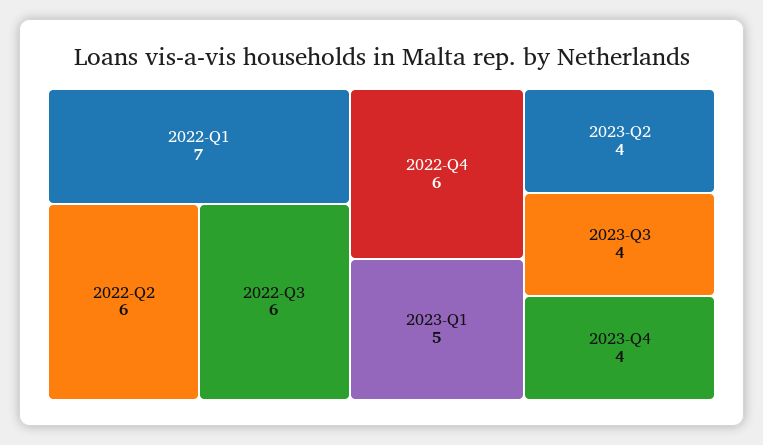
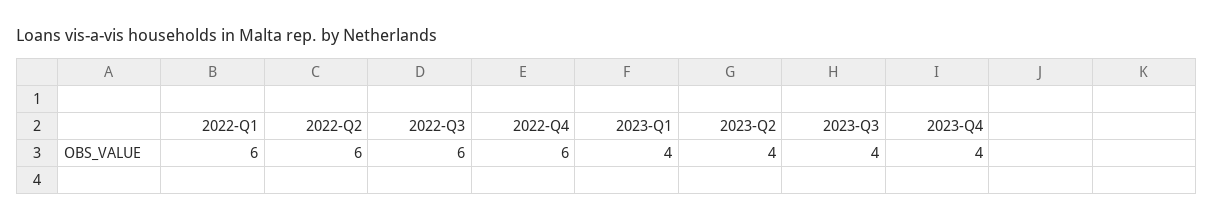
2022-Q1: 7 -> 6
2023-Q1: 5 -> 4

